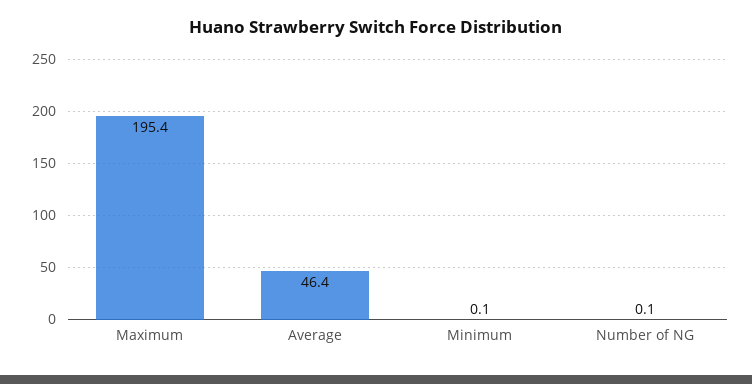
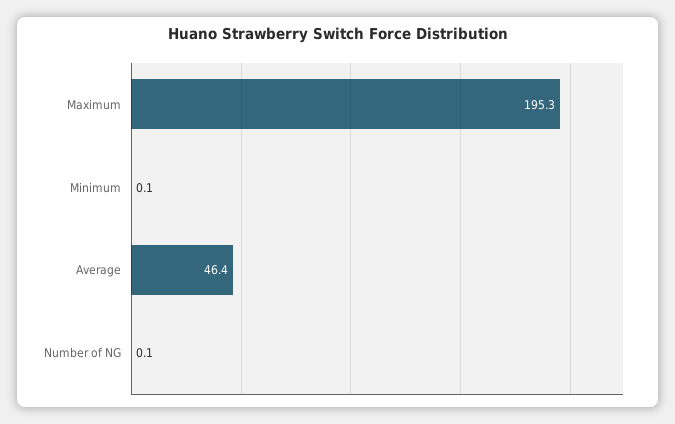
Maximum: 195.4 -> 195.3

